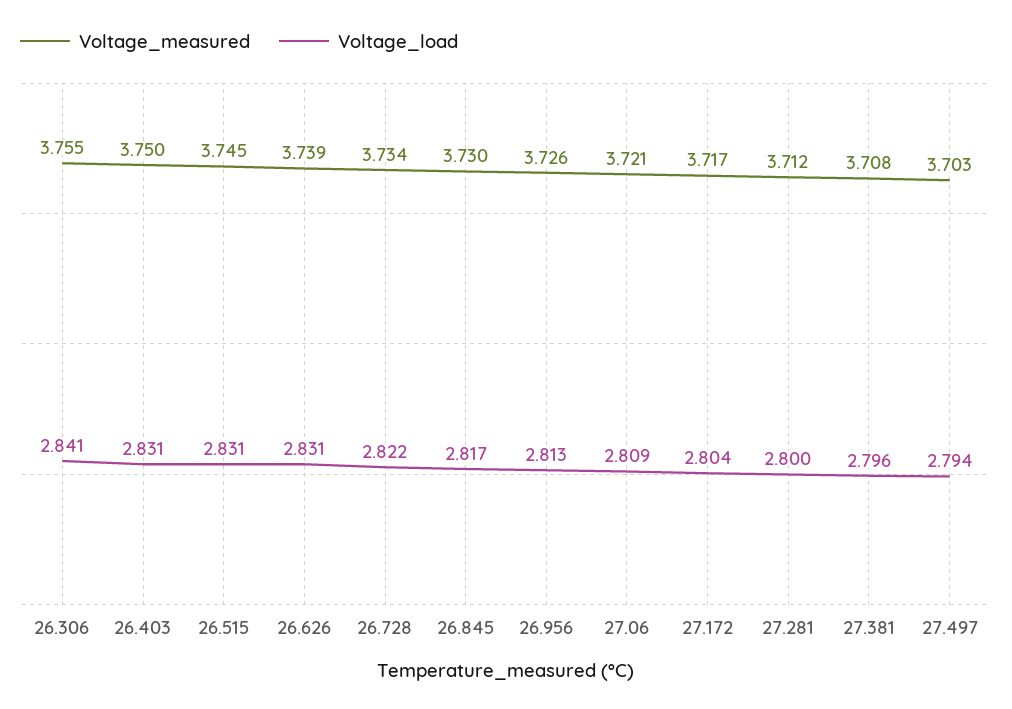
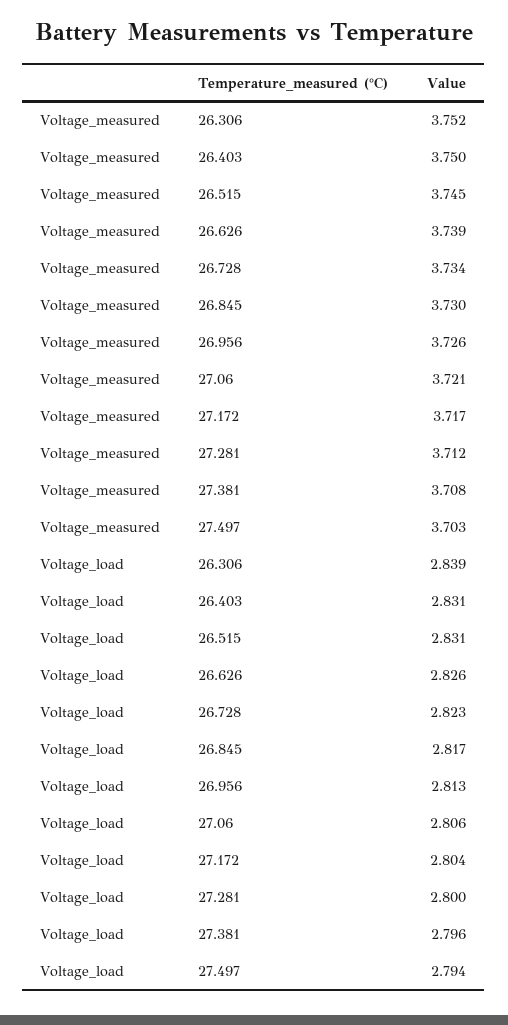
Voltage_measured, 26.306: 3.755 -> 3.752
Voltage_load, 26.306: 2.841 -> 2.839
Voltage_load, 26.626: 2.831 -> 2.826
Voltage_load, 26.728: 2.822 -> 2.823
Voltage_load, 27.06: 2.809 -> 2.806

